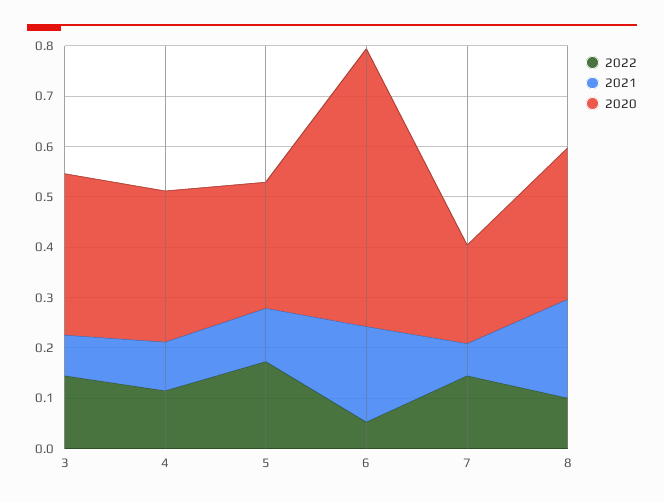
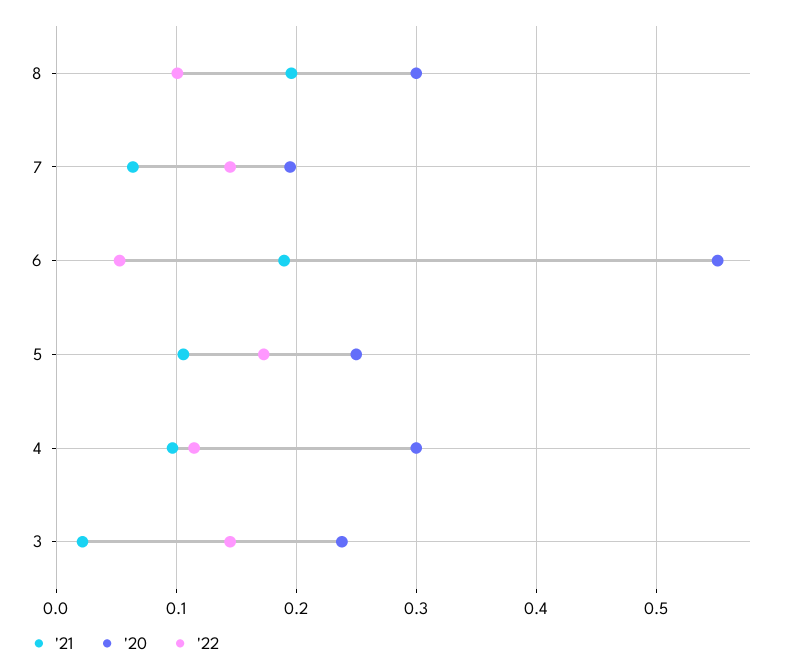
2021, 3: 0.08 -> 0.02
2020, 3: 0.32 -> 0.24

